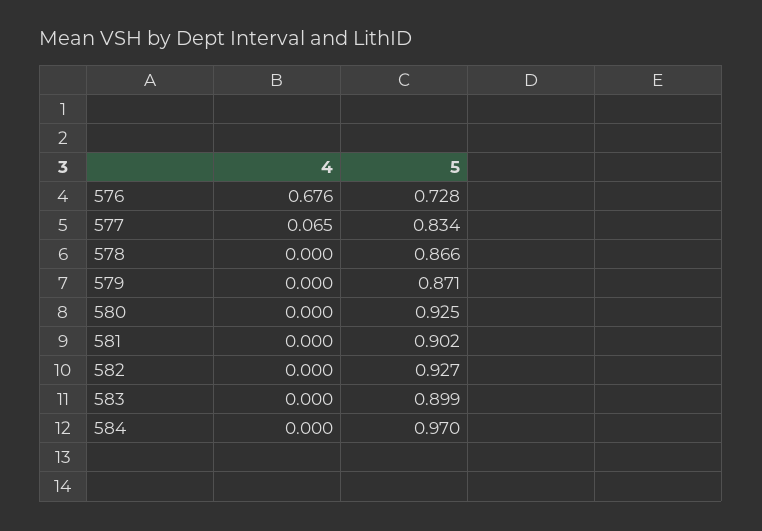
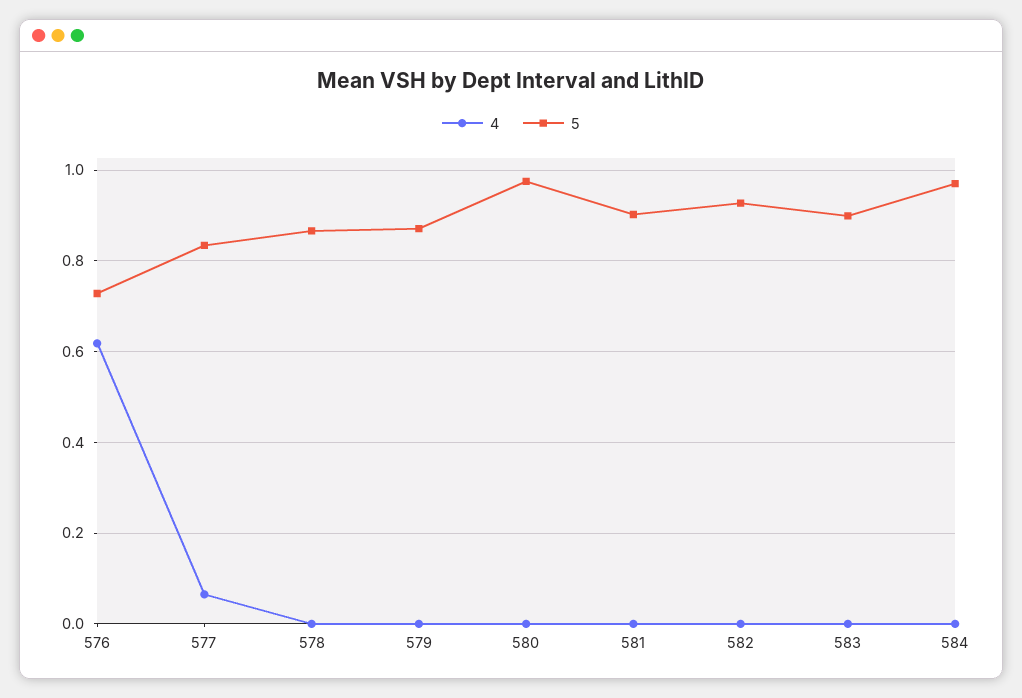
4, 576: 0.676 -> 0.62
5, 580: 0.925 -> 0.98

